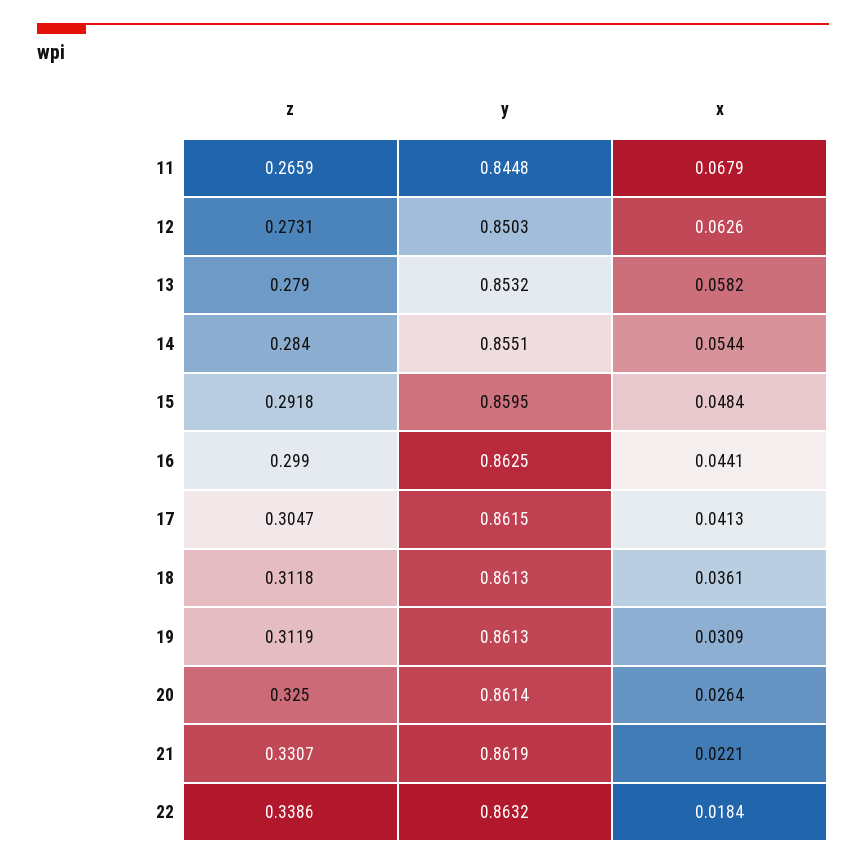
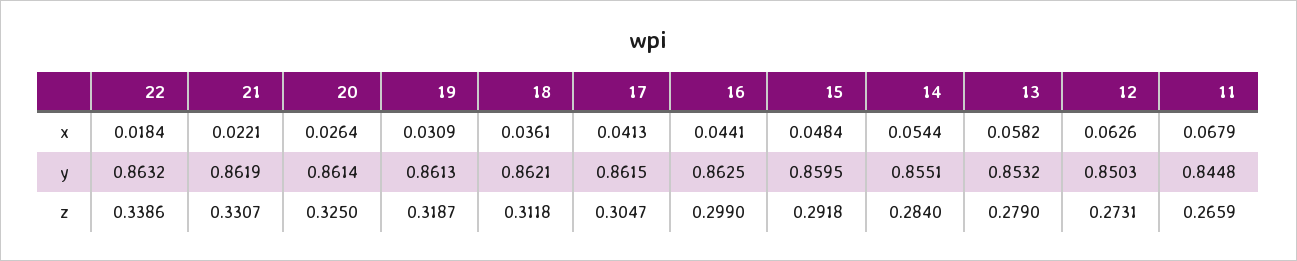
y, 18: 0.8613 -> 0.8621
z, 19: 0.3119 -> 0.3187

